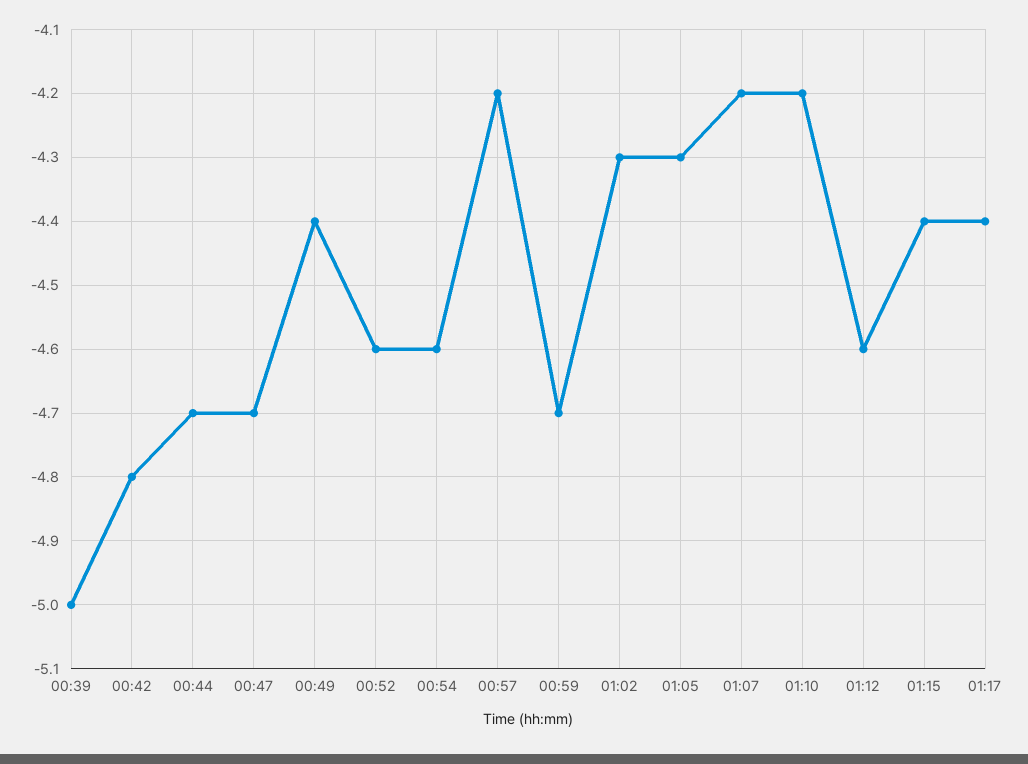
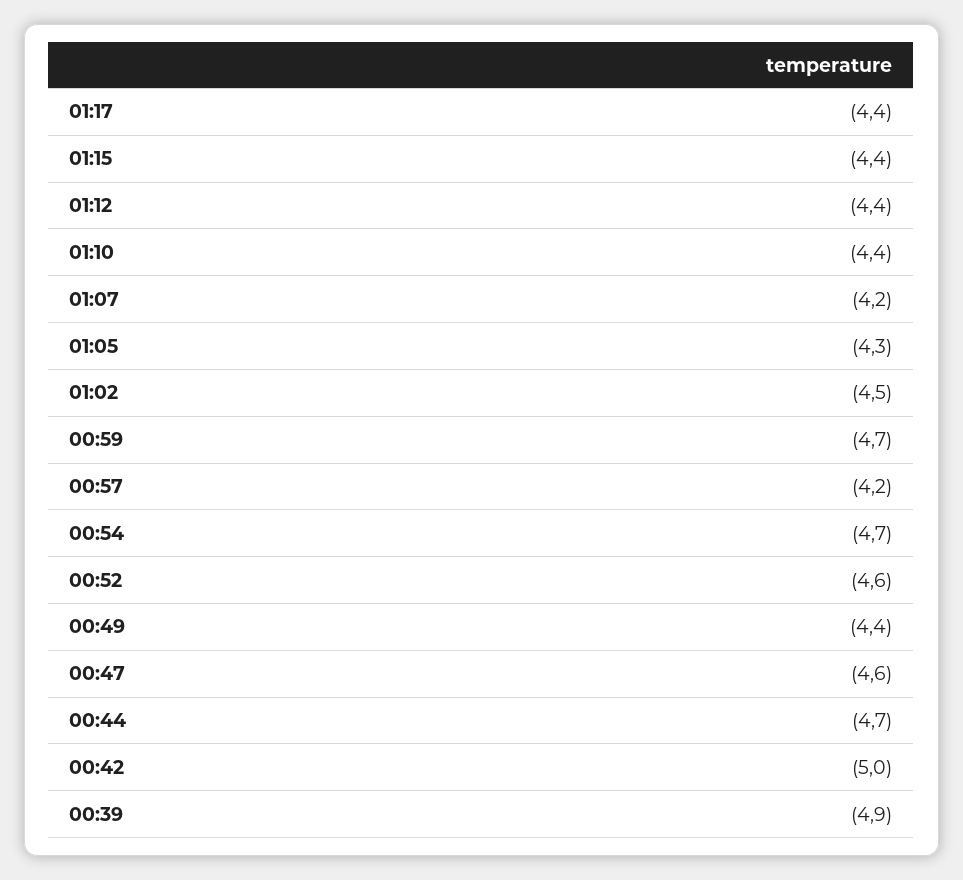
00:39: -5 -> -4.9
00:42: -4.8 -> -5
00:47: -4.7 -> -4.6
00:54: -4.6 -> -4.7
01:02: -4.3 -> -4.5
01:10: -4.2 -> -4.4
01:12: -4.6 -> -4.4

